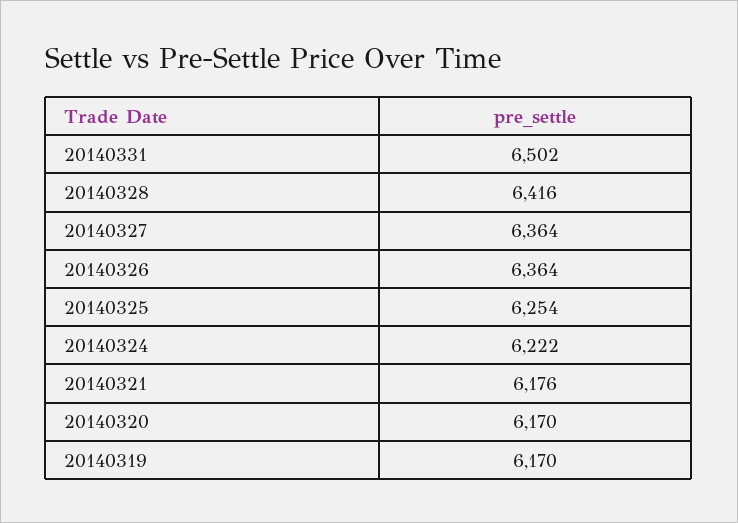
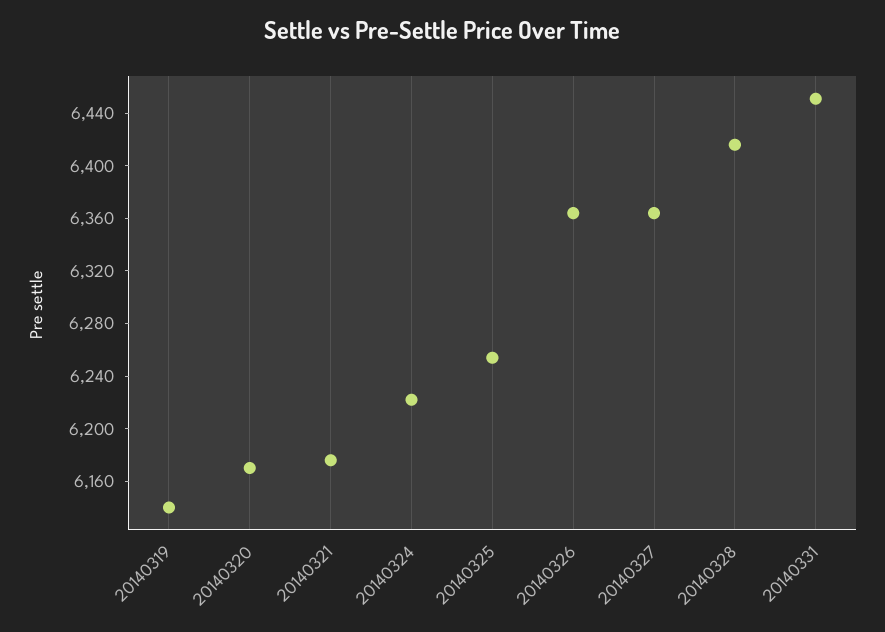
20140331: 6502 -> 6450
20140319: 6170 -> 6140

